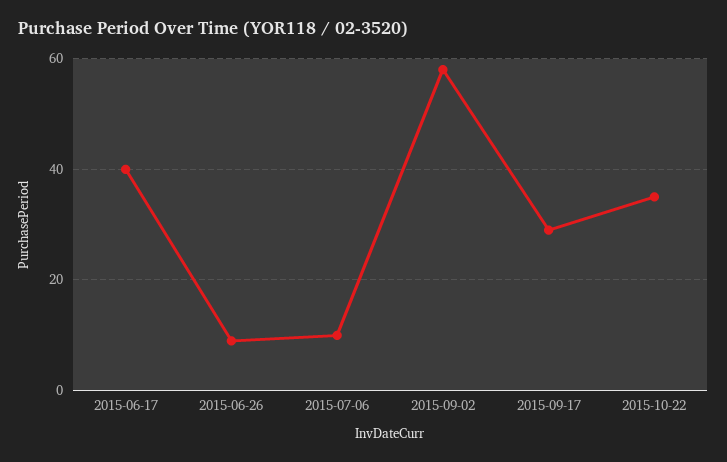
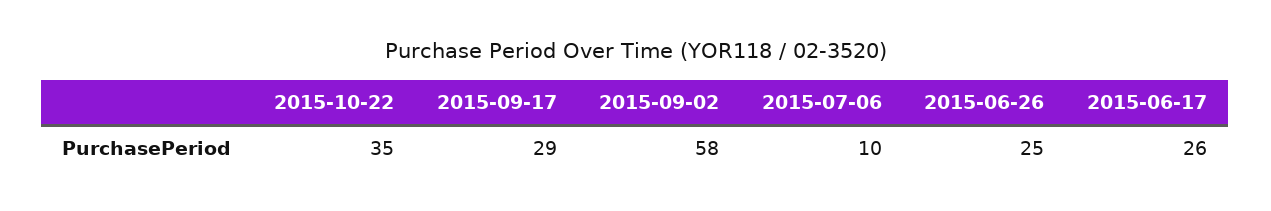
2015-06-17: 40 -> 26
2015-06-26: 10 -> 25

